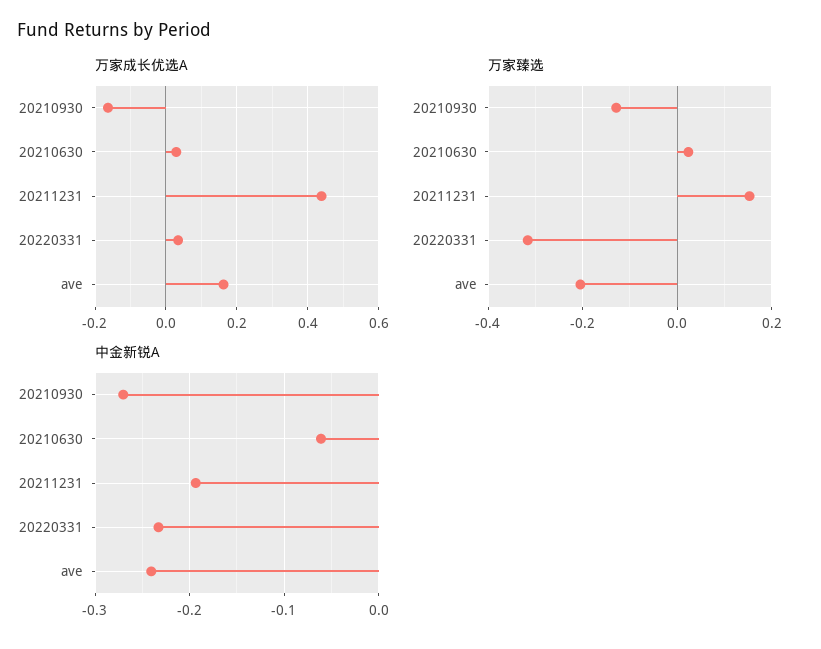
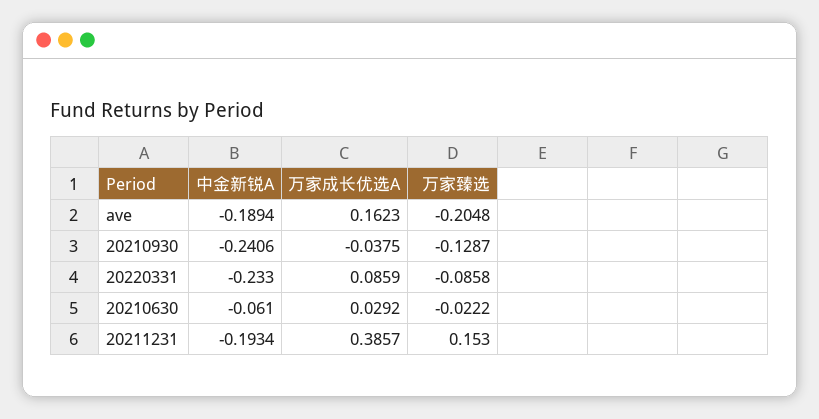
万家成长优选A, 20210930: -0.16 -> -0.0375
万家成长优选A, 20211231: 0.44 -> 0.3857
万家成长优选A, 20220331: 0.04 -> 0.0859
万家臻选, 20210630: 0.02 -> -0.0222
万家臻选, 20220331: -0.32 -> -0.0858
中金新锐A, 20210930: -0.27 -> -0.2406
中金新锐A, ave: -0.24 -> -0.1894

